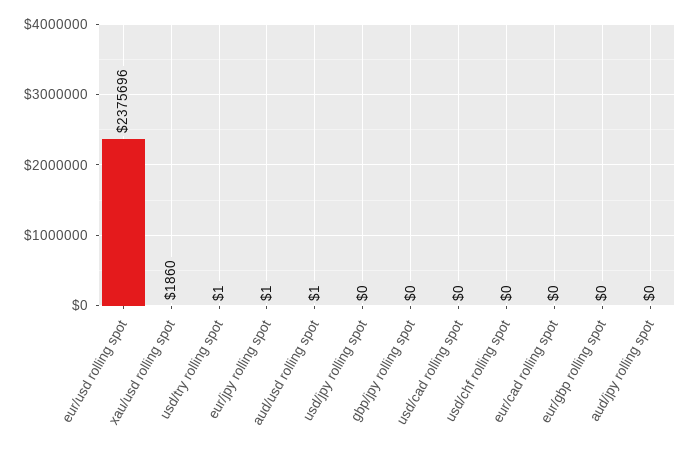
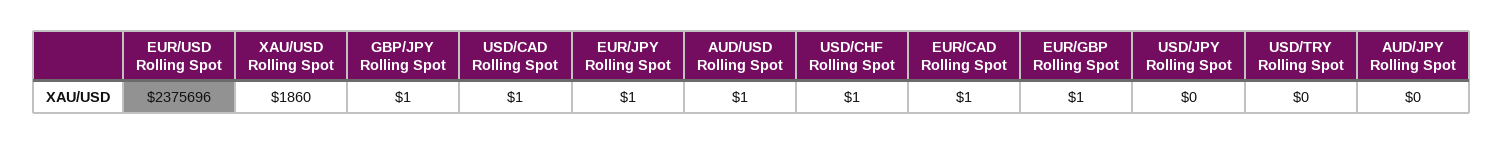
usd/try rolling spot: 1 -> 0
gbp/jpy rolling spot: 0 -> 1
usd/cad rolling spot: 0 -> 1
usd/chf rolling spot: 0 -> 1
eur/cad rolling spot: 0 -> 1
eur/gbp rolling spot: 0 -> 1

